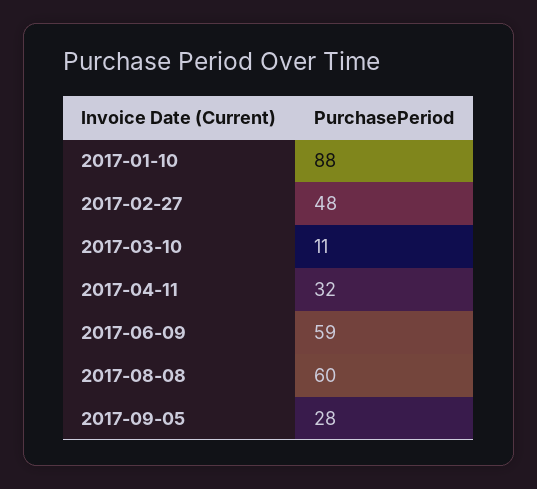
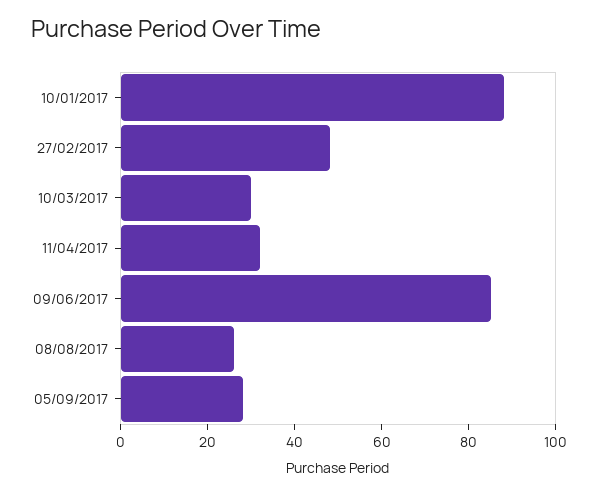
2017-03-10: 11 -> 30
2017-06-09: 59 -> 85
2017-08-08: 60 -> 25

